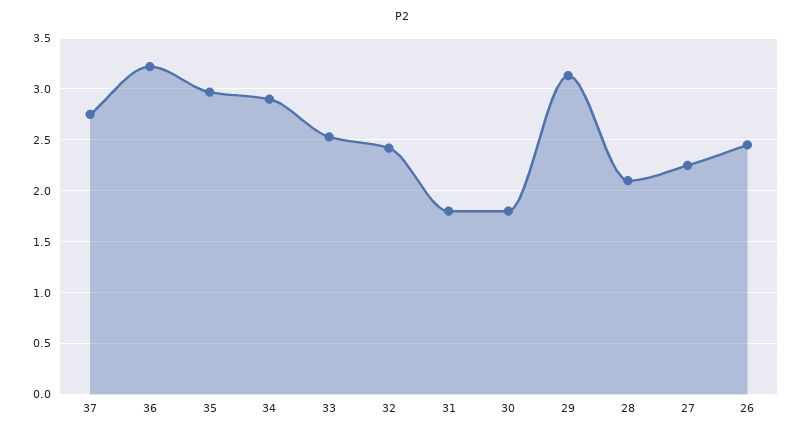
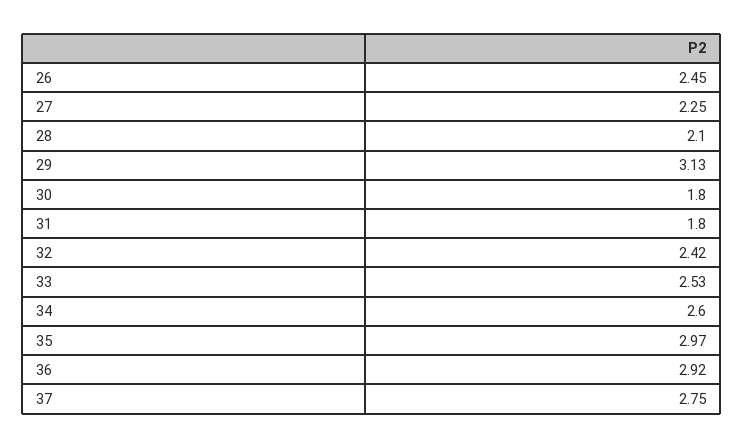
36: 3.2 -> 2.92
34: 2.9 -> 2.6

